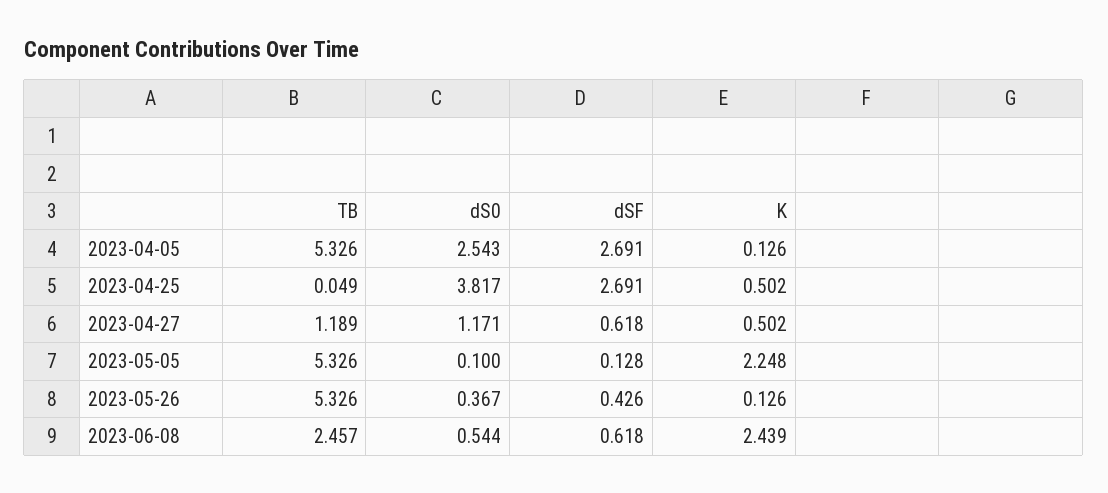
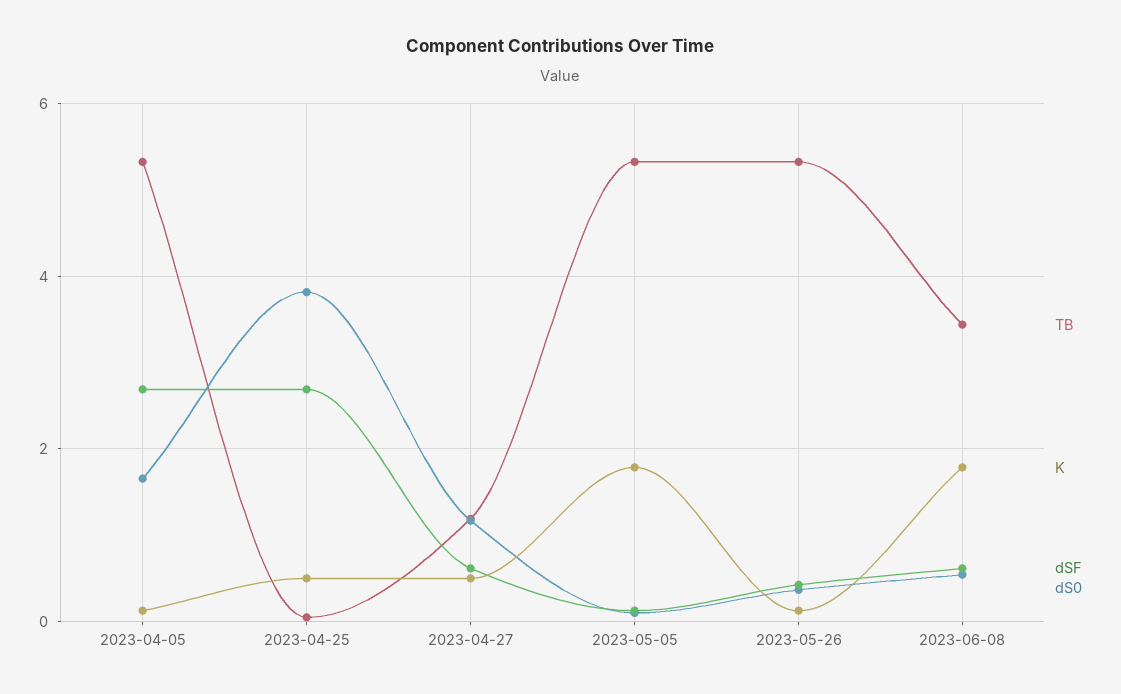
dS0, 2023-04-05: 2.543 -> 1.6
K, 2023-05-05: 2.248 -> 1.8
TB, 2023-06-08: 2.457 -> 3.4
K, 2023-06-08: 2.439 -> 1.8

